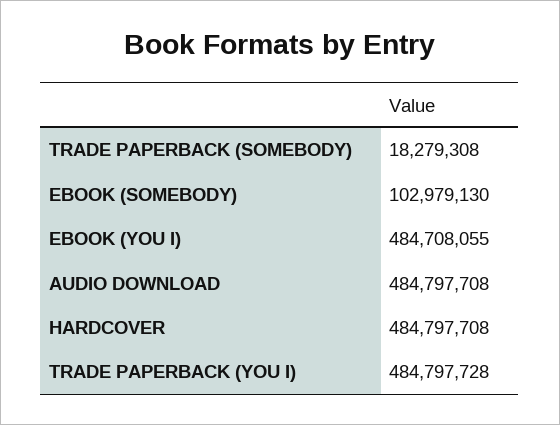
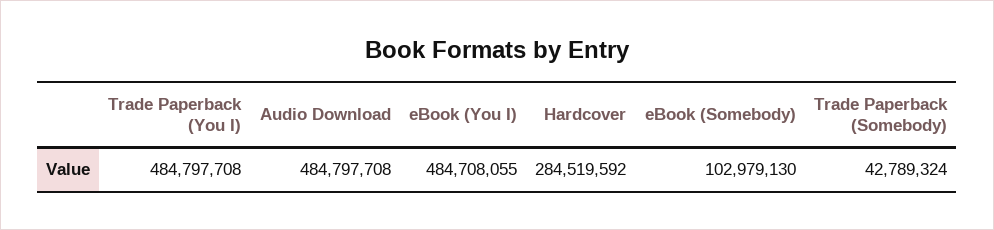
TRADE PAPERBACK (SOMEBODY): 18279308 -> 42789324
HARDCOVER: 484797708 -> 284519592
TRADE PAPERBACK (YOU I): 484797728 -> 484797708

